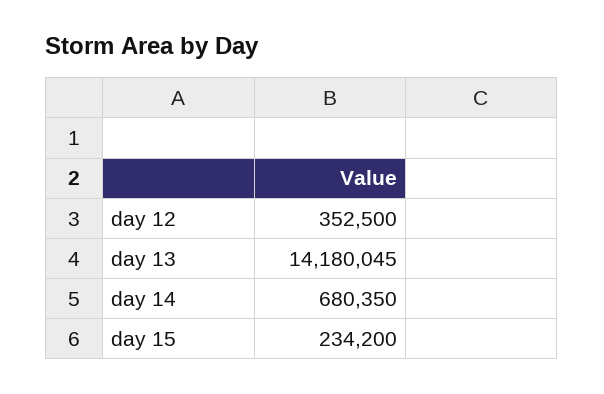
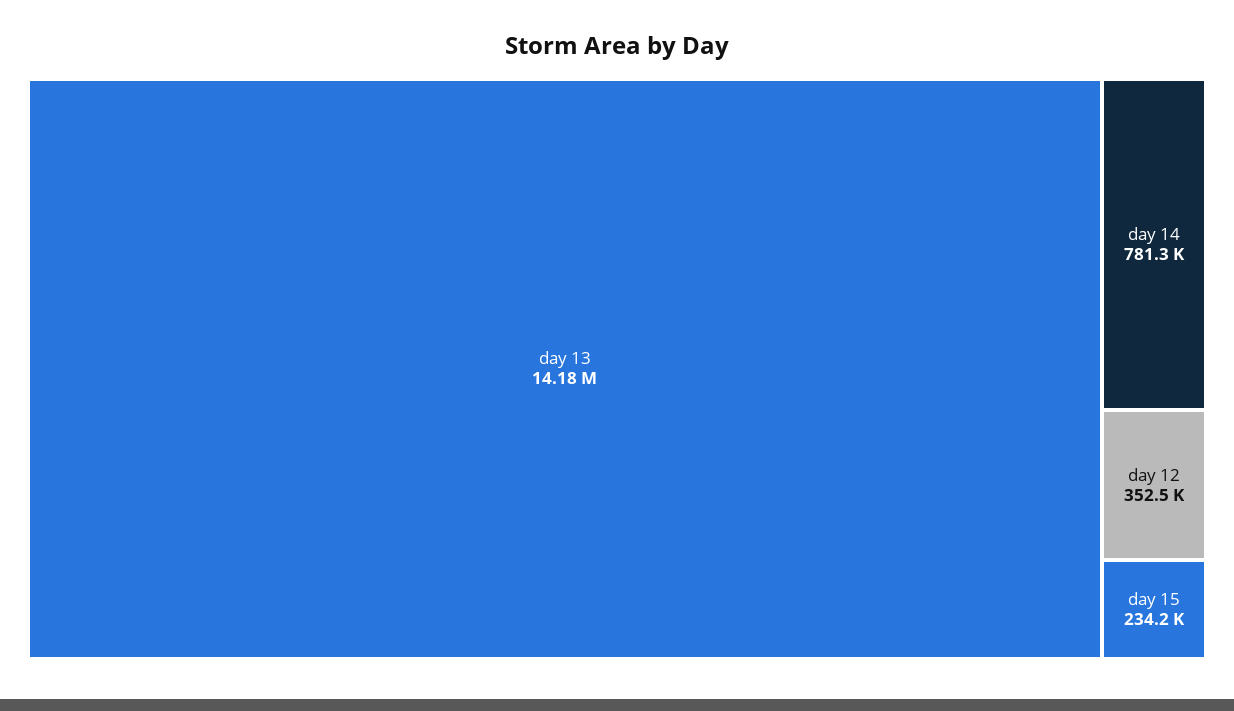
day 14: 680350 -> 781300

